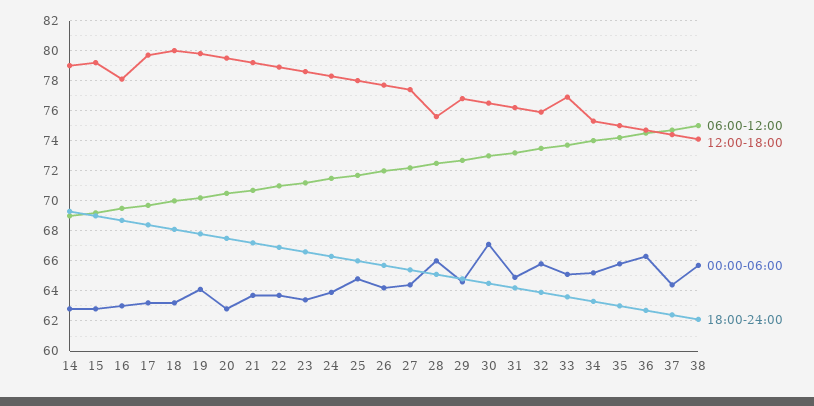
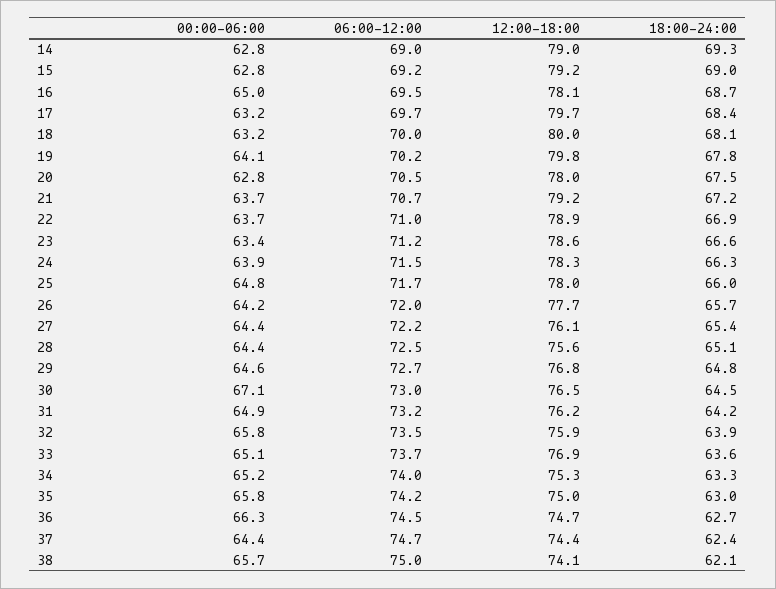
00:00-06:00, 16: 63 -> 65
12:00-18:00, 20: 79.5 -> 78
12:00-18:00, 27: 77.5 -> 76.1
00:00-06:00, 28: 66 -> 64.4

